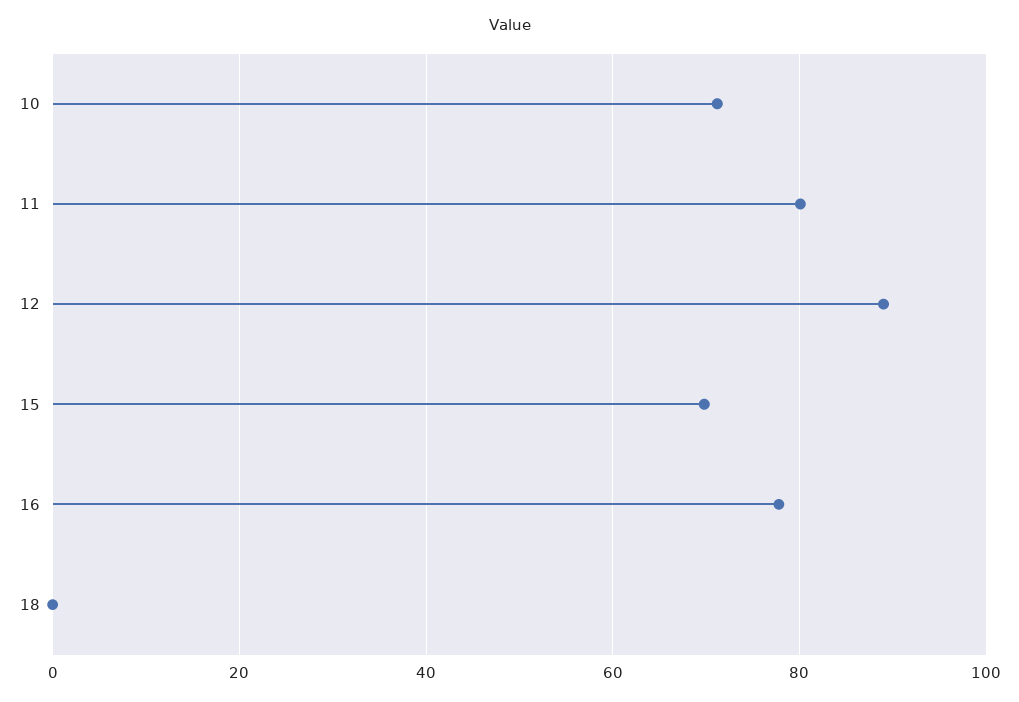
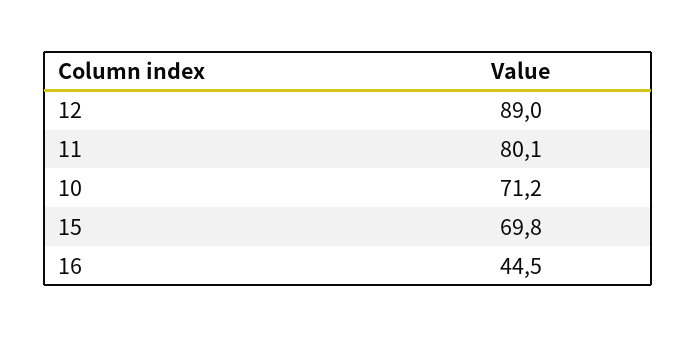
16: 78 -> 44.5
18: 0 -> none

